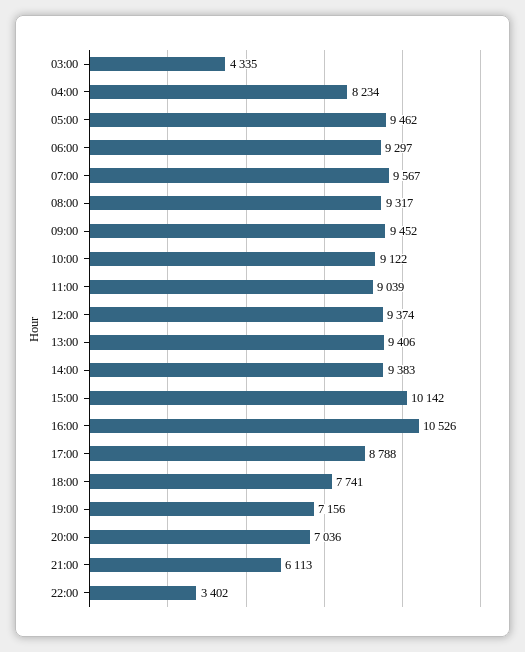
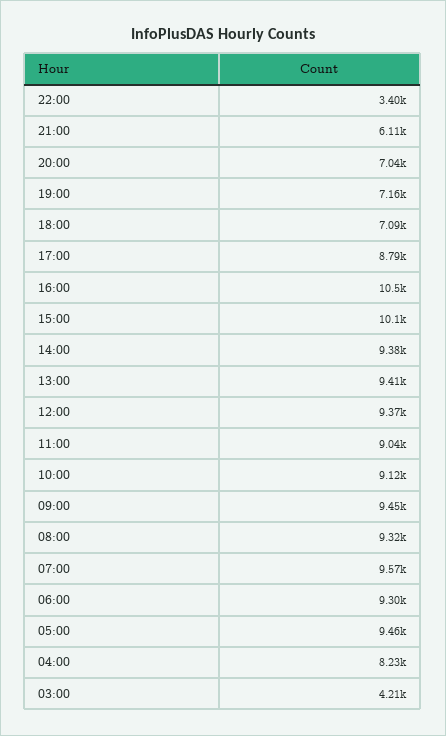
03:00: 4335 -> 4210
18:00: 7741 -> 7090

